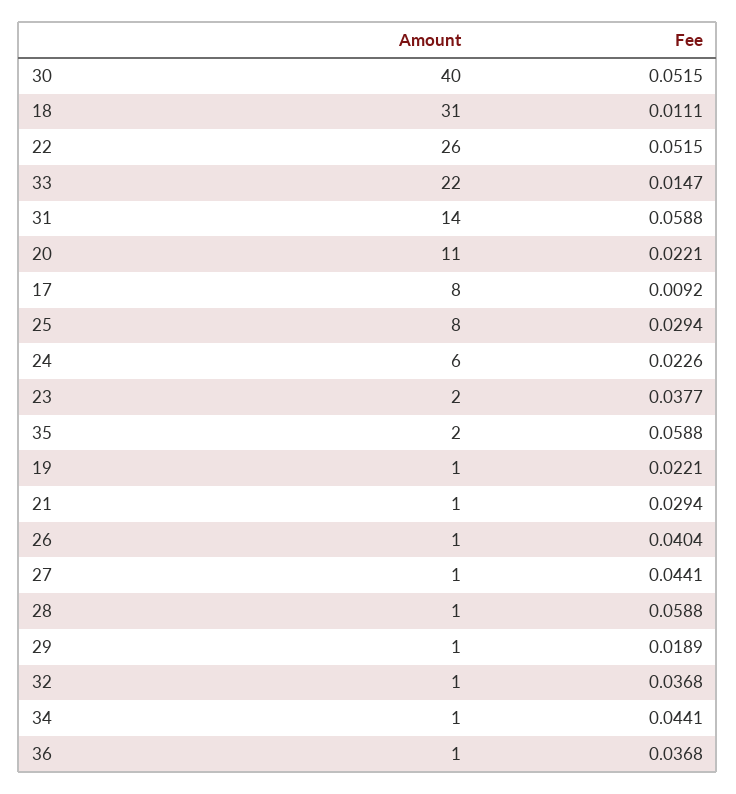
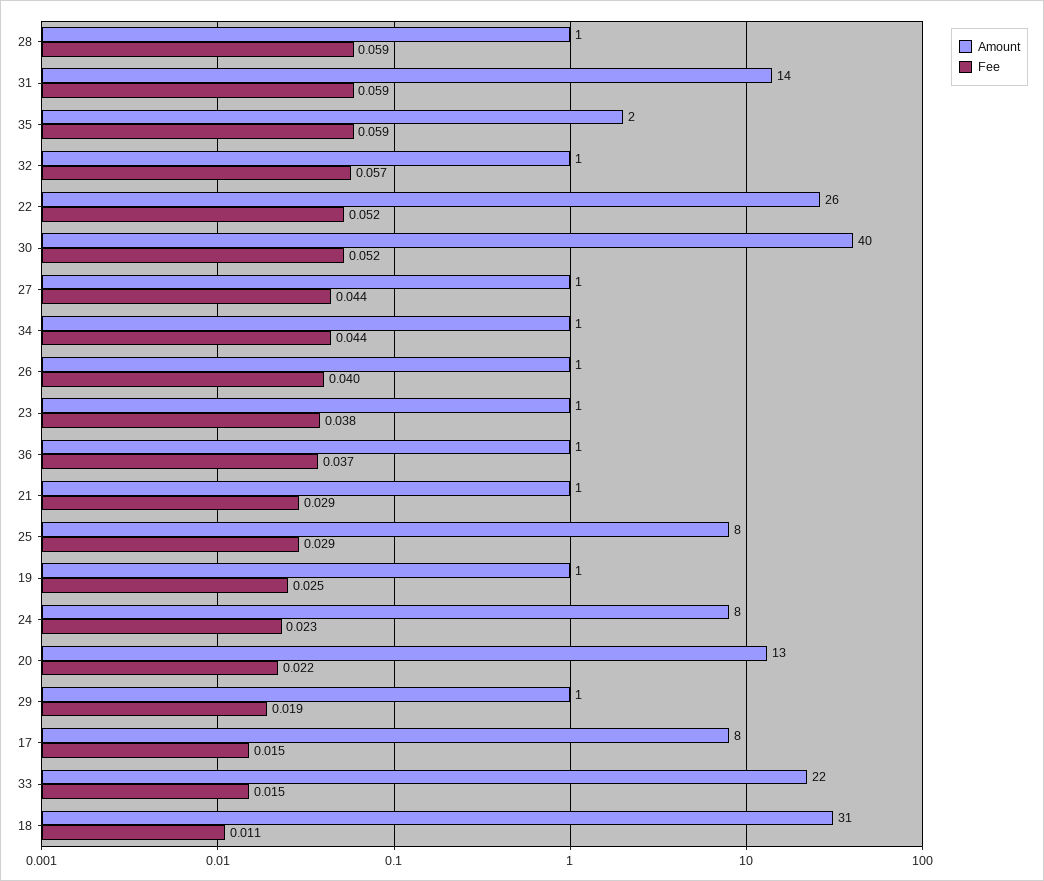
Amount, 20: 11 -> 13
Fee, 17: 0.0092 -> 0.015
Amount, 24: 6 -> 8
Amount, 23: 2 -> 1
Fee, 19: 0.0221 -> 0.025
Fee, 32: 0.0368 -> 0.057

